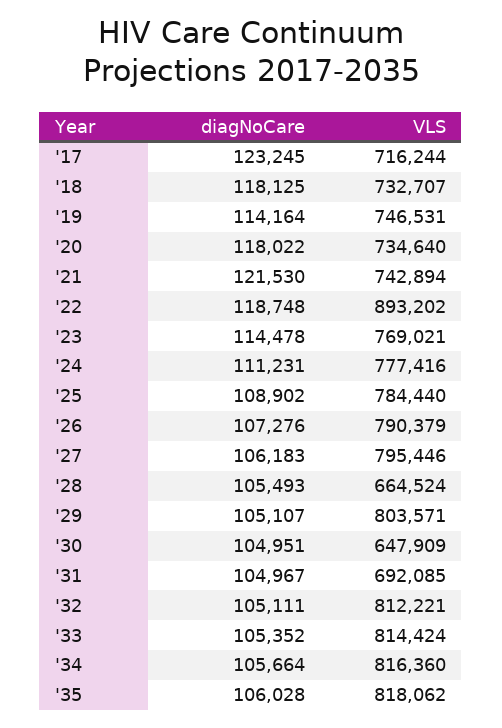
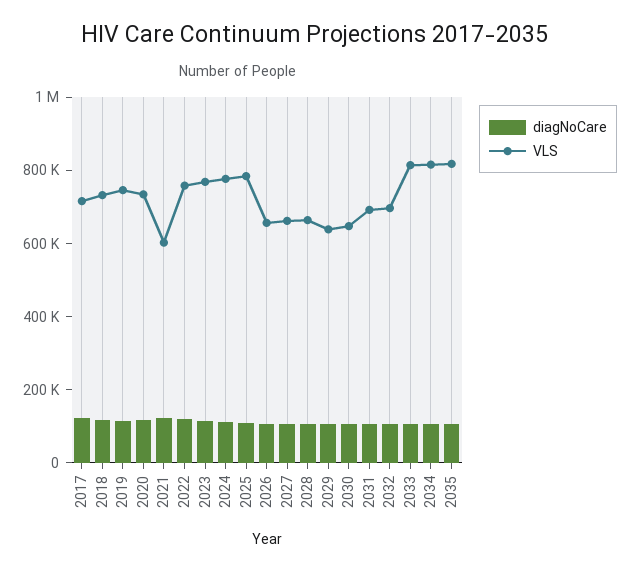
VLS, '21: 742894 -> 600000
VLS, '22: 893202 -> 750000
VLS, '26: 790379 -> 650000
VLS, '27: 795446 -> 650000
VLS, '29: 803571 -> 650000
VLS, '32: 812221 -> 700000

